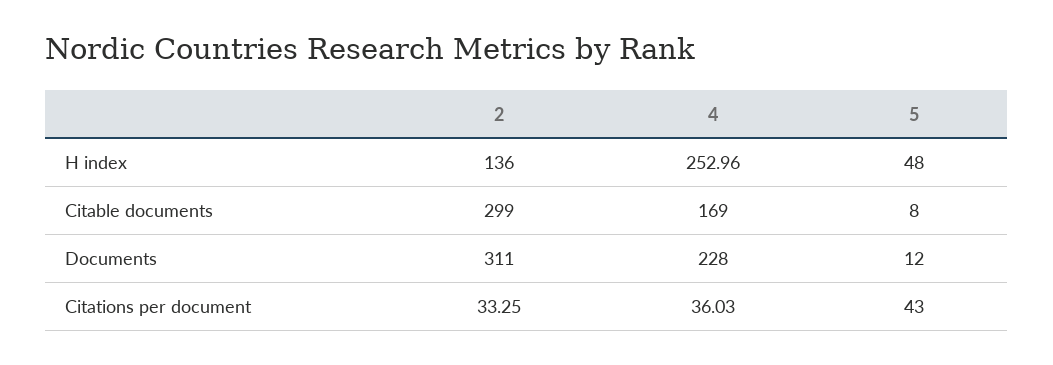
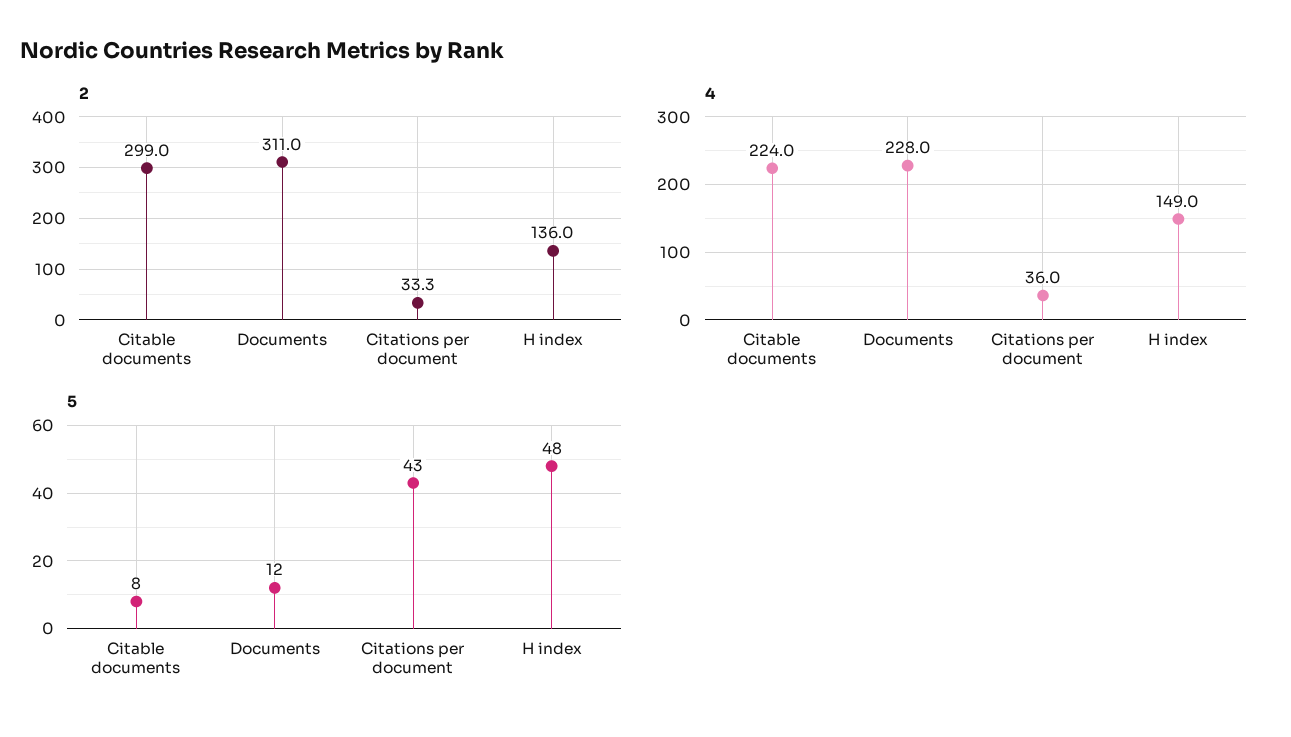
4, H index: 252.96 -> 149
4, Citable documents: 169 -> 224

